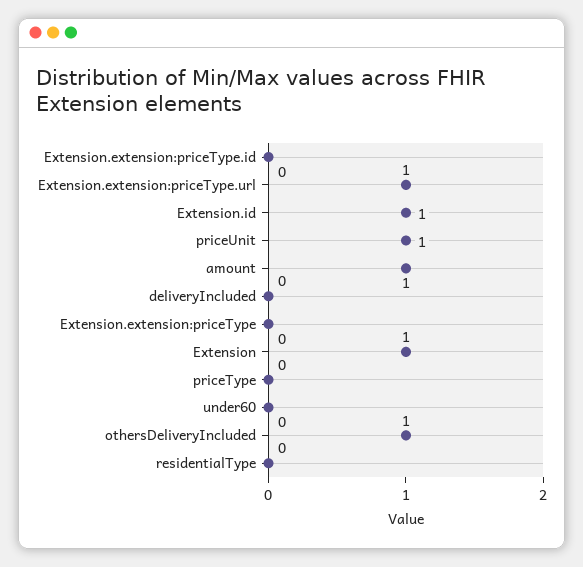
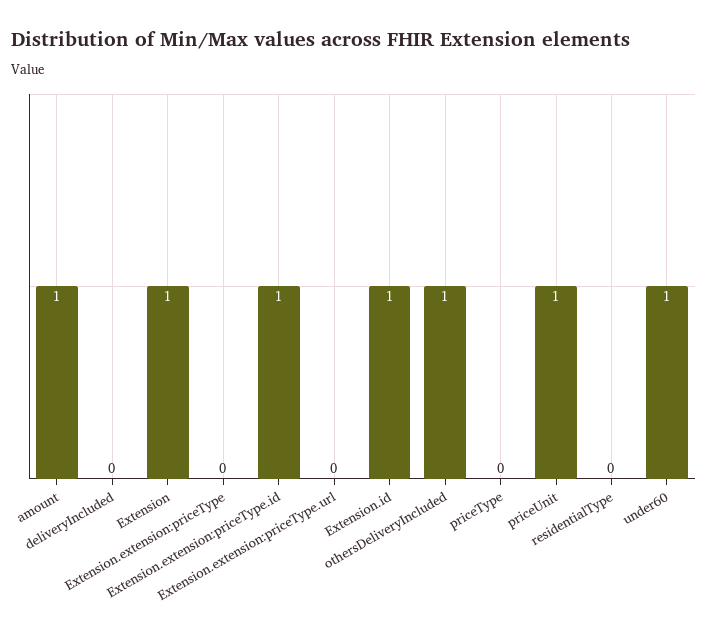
Extension.extension:priceType.id: 0 -> 1
Extension.extension:priceType.url: 1 -> 0
under60: 0 -> 1

